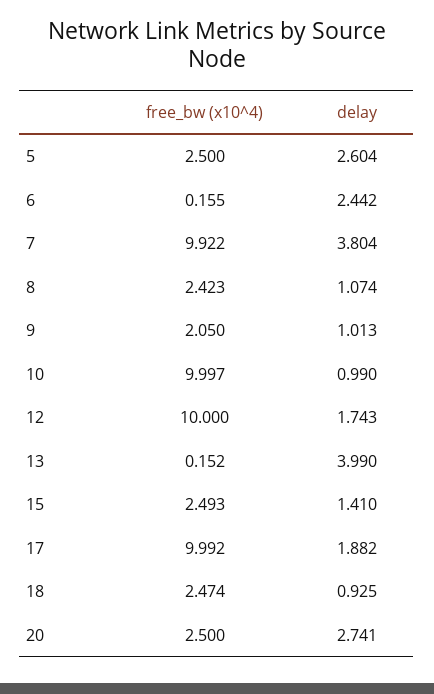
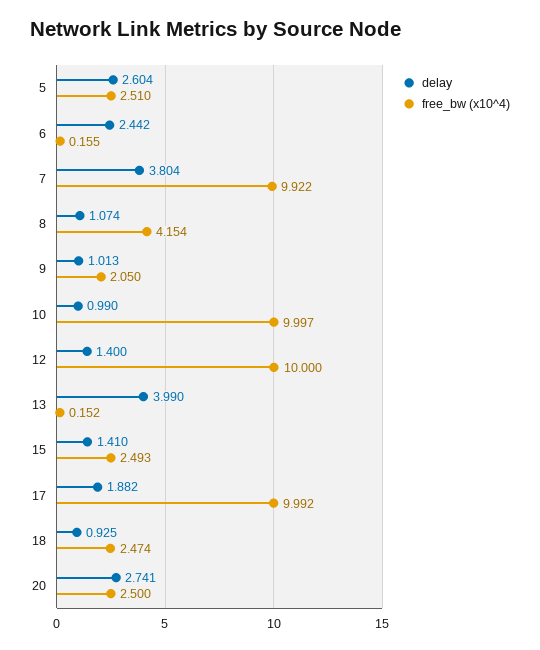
free_bw (x10^4), 5: 2.5 -> 2.51
free_bw (x10^4), 8: 2.423 -> 4.154
delay, 12: 1.743 -> 1.4

